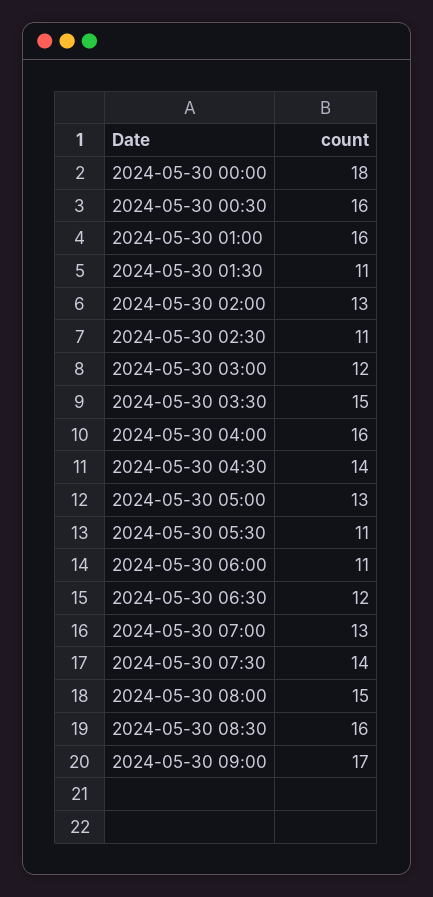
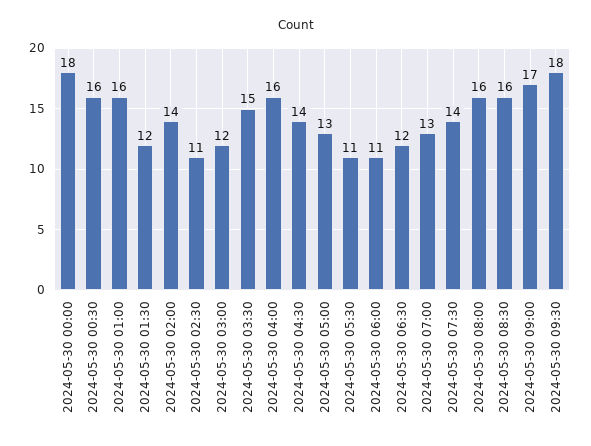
2024-05-30 01:30: 11 -> 12
2024-05-30 02:00: 13 -> 14
2024-05-30 08:00: 15 -> 16
2024-05-30 09:30: none -> 18

